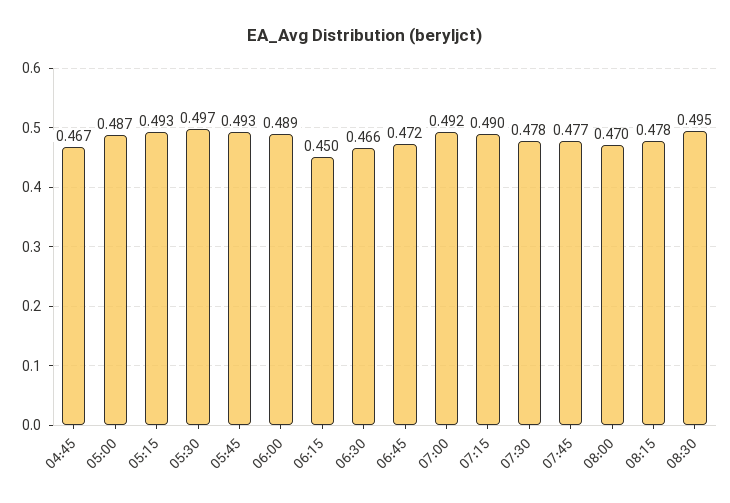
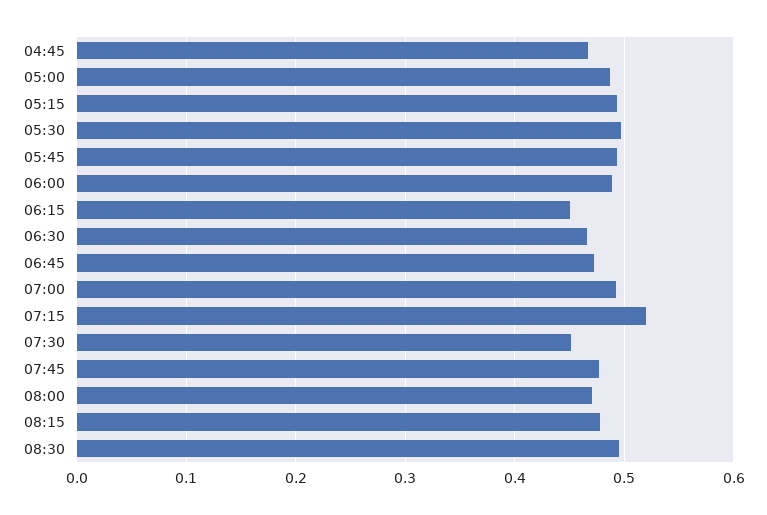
07:15: 0.49 -> 0.52
07:30: 0.478 -> 0.45

